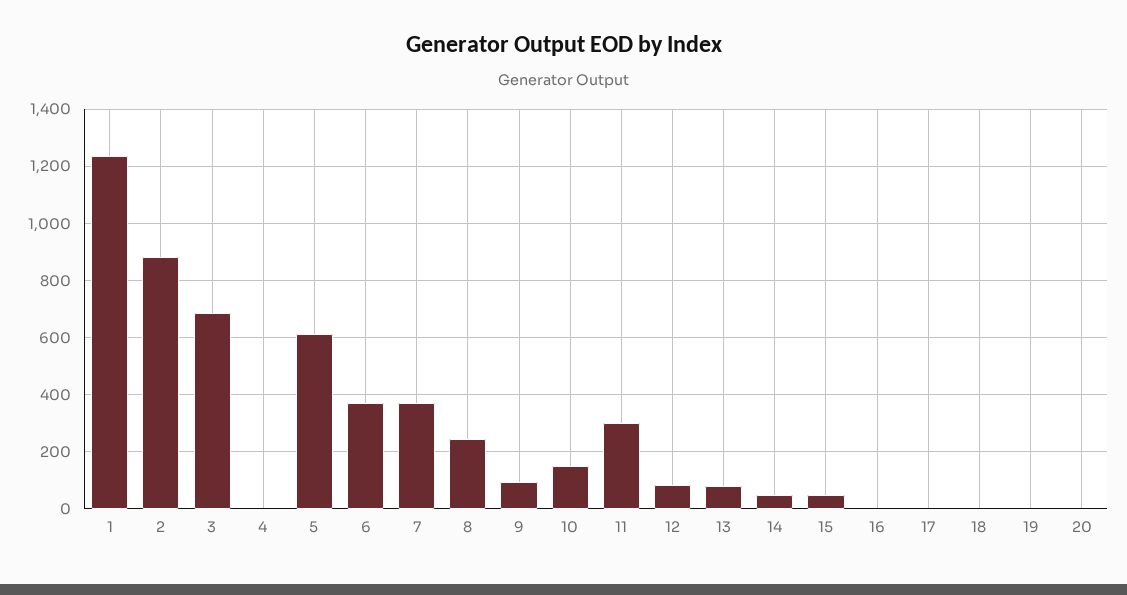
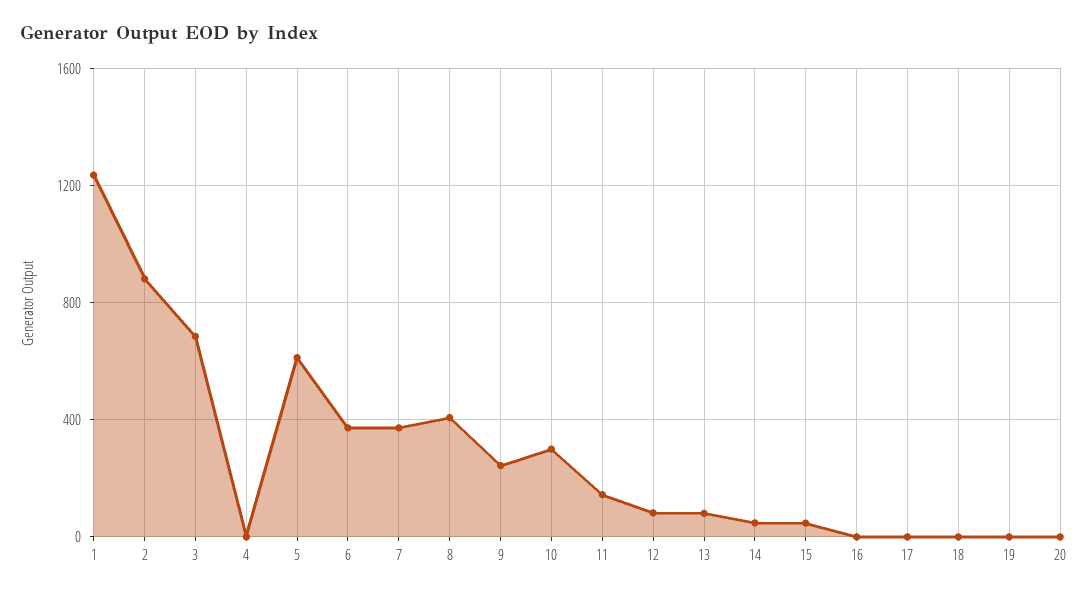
8: 250 -> 400
9: 100 -> 250
10: 150 -> 300
11: 300 -> 150

